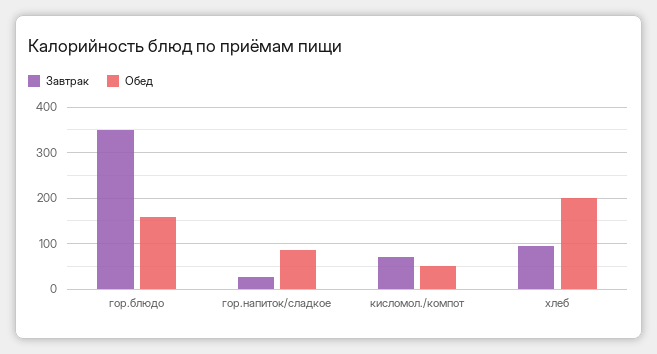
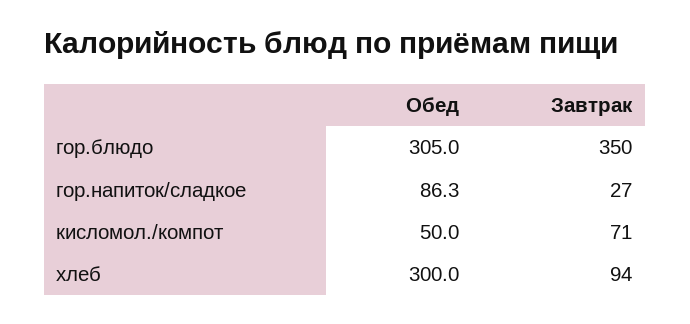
Обед, гор.блюдо: 160 -> 305
Обед, хлеб: 200 -> 300

